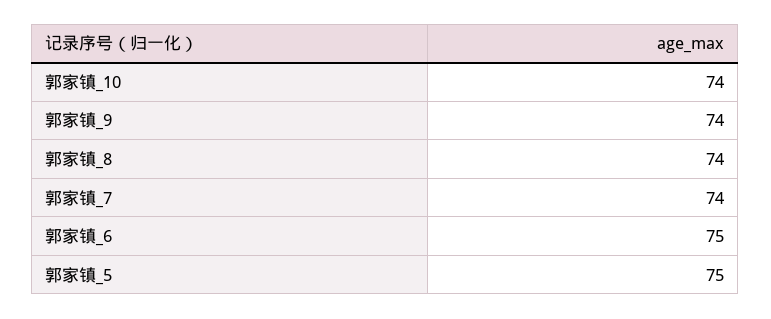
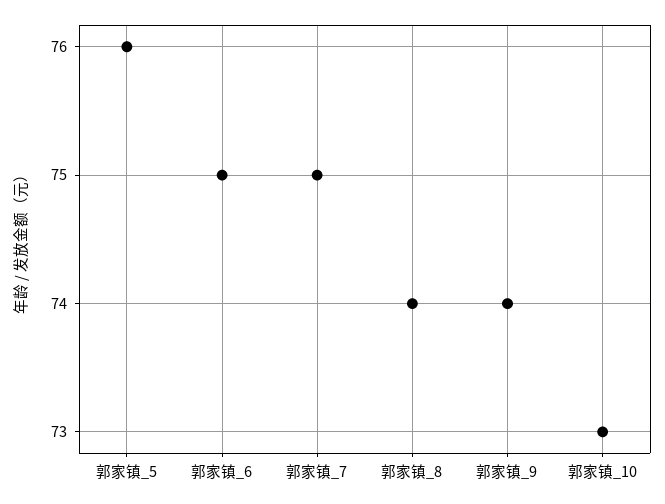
郭家镇_10: 74 -> 73
郭家镇_7: 74 -> 75
郭家镇_5: 75 -> 76

